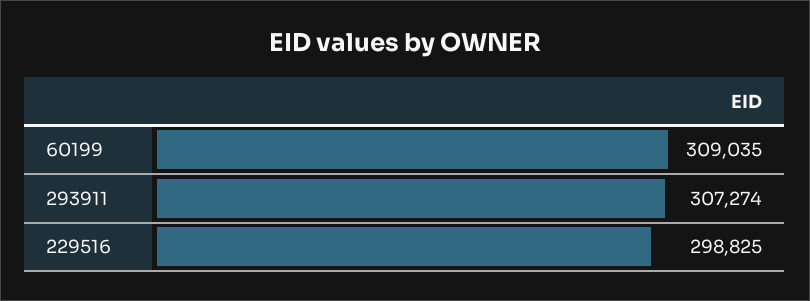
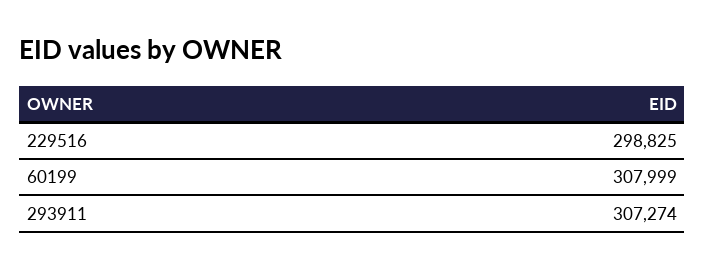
60199: 309035 -> 307999

